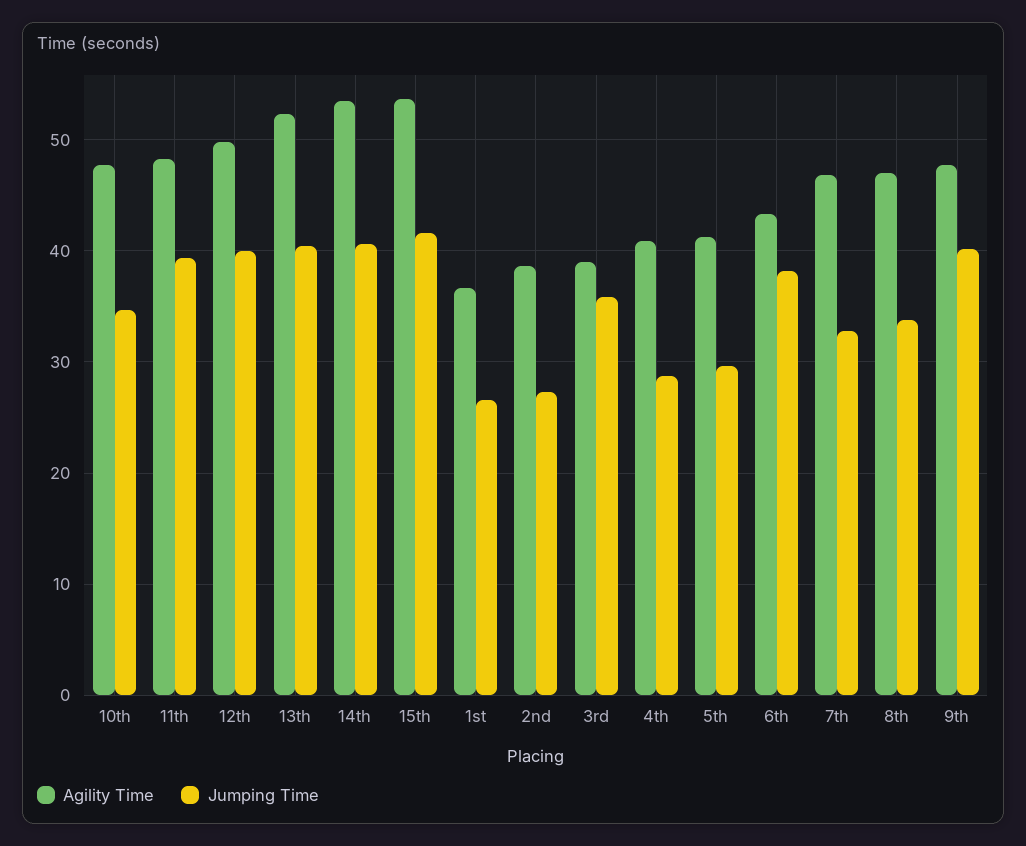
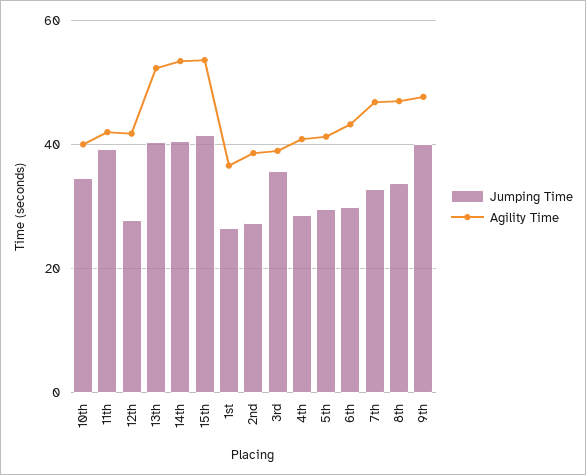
Agility Time, 10th: 48 -> 40
Agility Time, 11th: 48 -> 42
Agility Time, 12th: 50 -> 42
Jumping Time, 12th: 40 -> 28
Jumping Time, 6th: 38 -> 30

